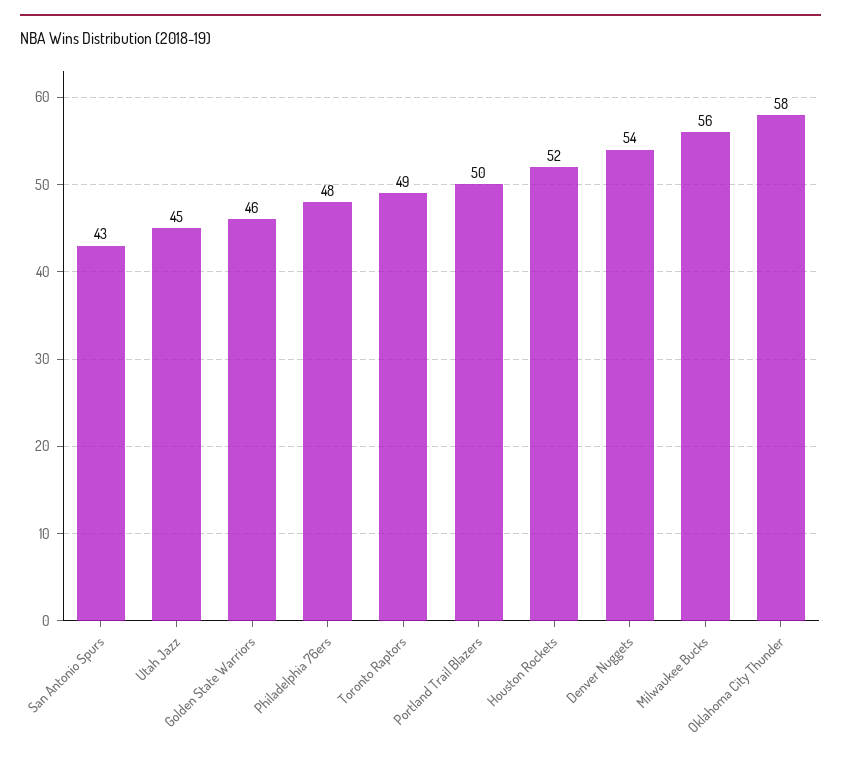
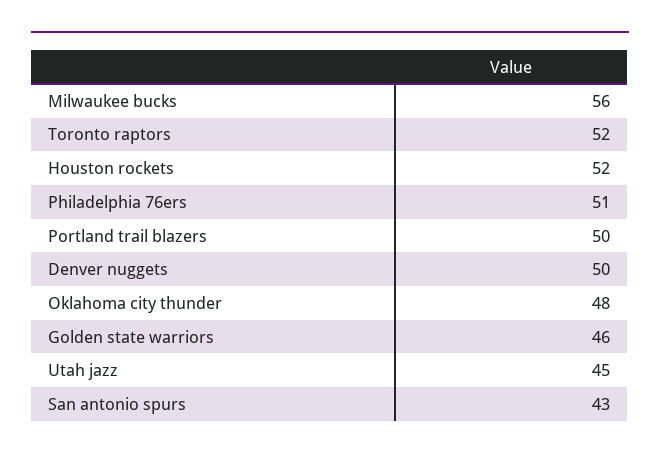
Philadelphia 76ers: 48 -> 51
Toronto Raptors: 49 -> 52
Denver Nuggets: 54 -> 50
Oklahoma City Thunder: 58 -> 48

